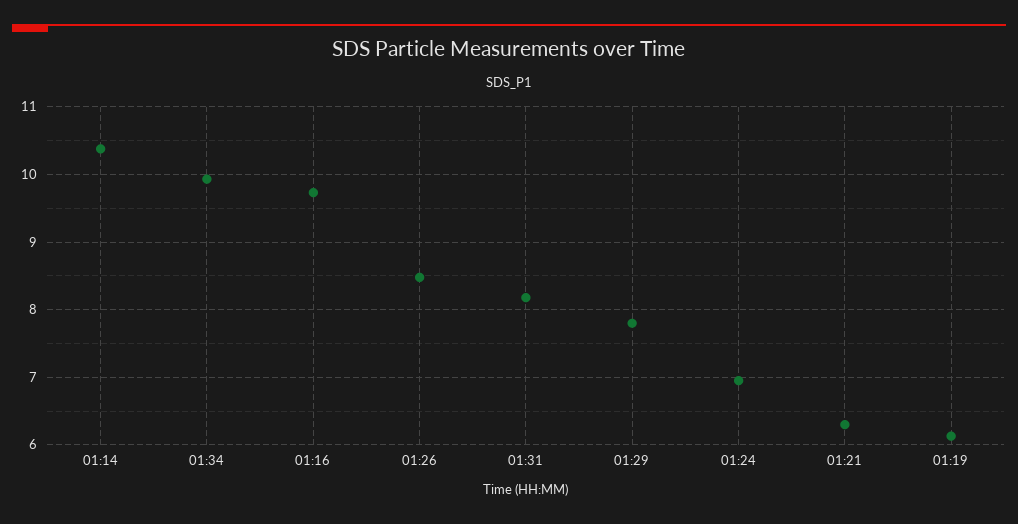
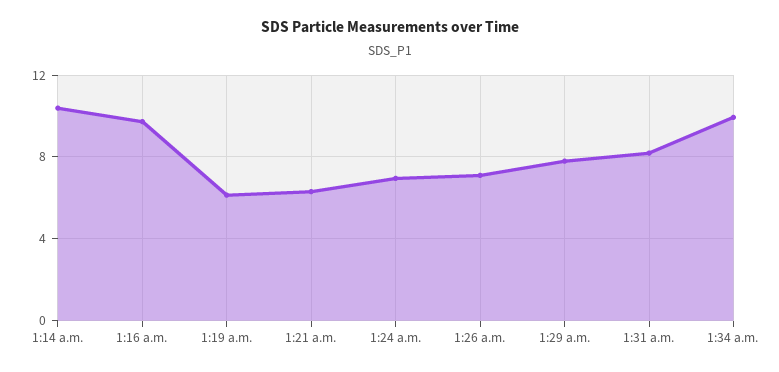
01:26: 8.5 -> 7

